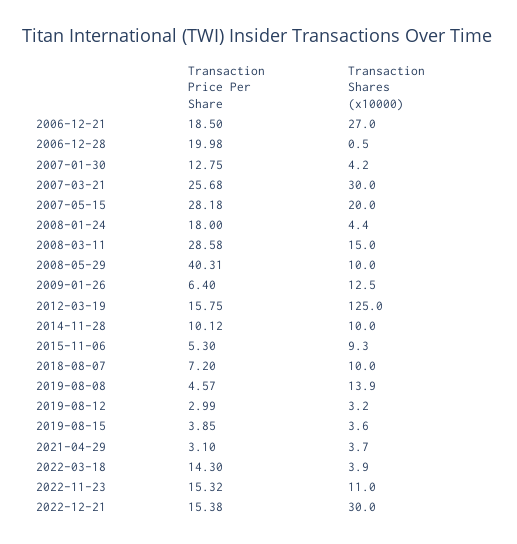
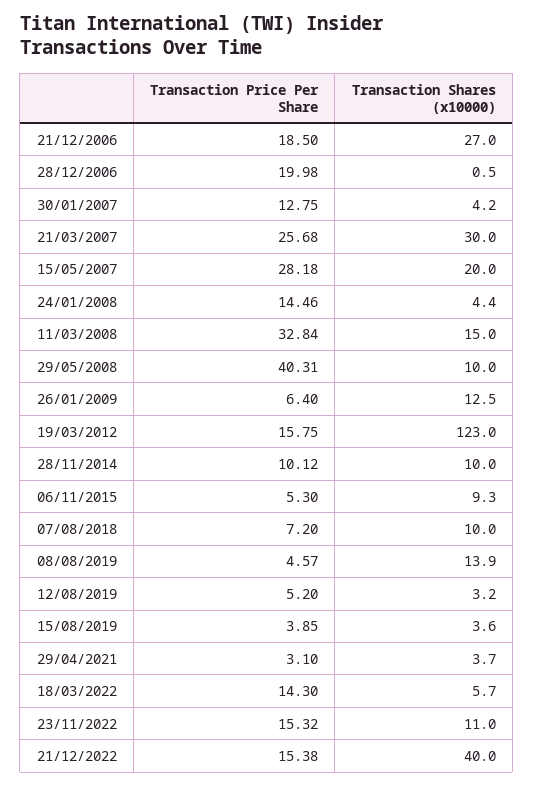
Transaction Price Per Share, 2008-01-24: 18 -> 14.46
Transaction Price Per Share, 2008-03-11: 28.58 -> 32.84
Transaction Shares (x10000), 2012-03-19: 125 -> 123
Transaction Price Per Share, 2019-08-12: 2.99 -> 5.2
Transaction Shares (x10000), 2022-03-18: 3.9 -> 5.7
Transaction Shares (x10000), 2022-12-21: 30 -> 40

